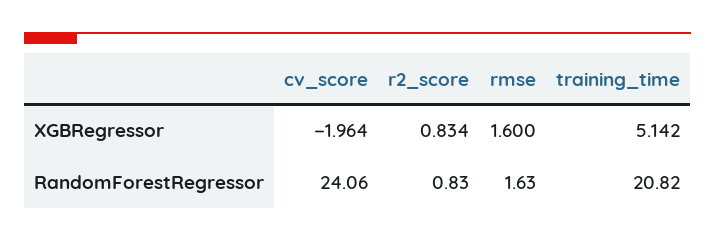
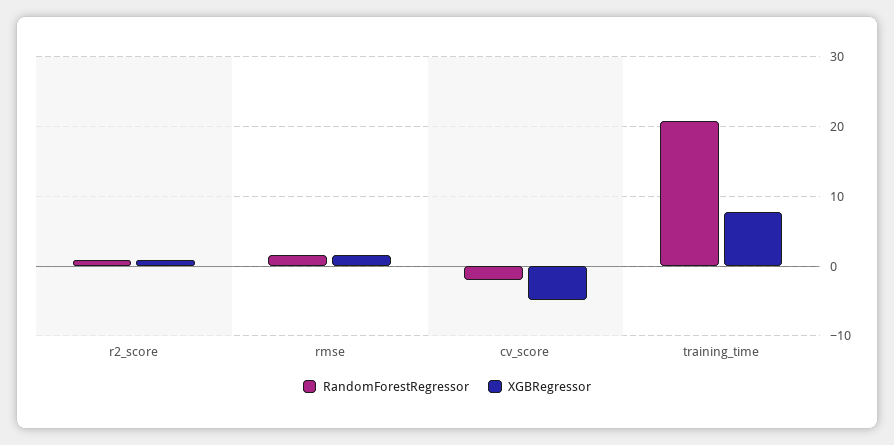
XGBRegressor, cv_score: -1.964 -> -5
XGBRegressor, training_time: 5.142 -> 8
RandomForestRegressor, cv_score: 24.06 -> -2

